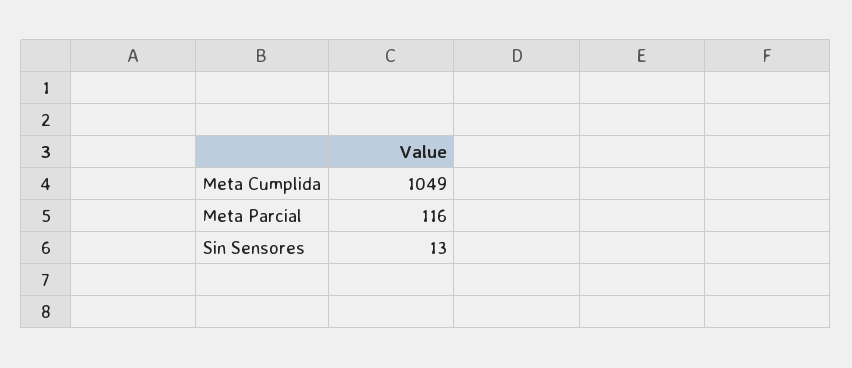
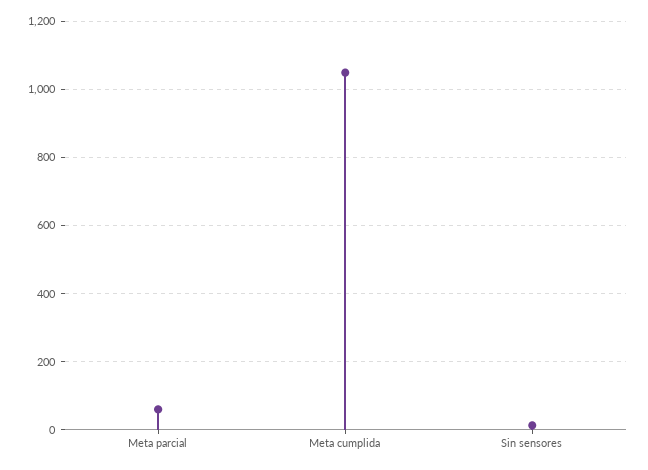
Meta Parcial: 116 -> 60

